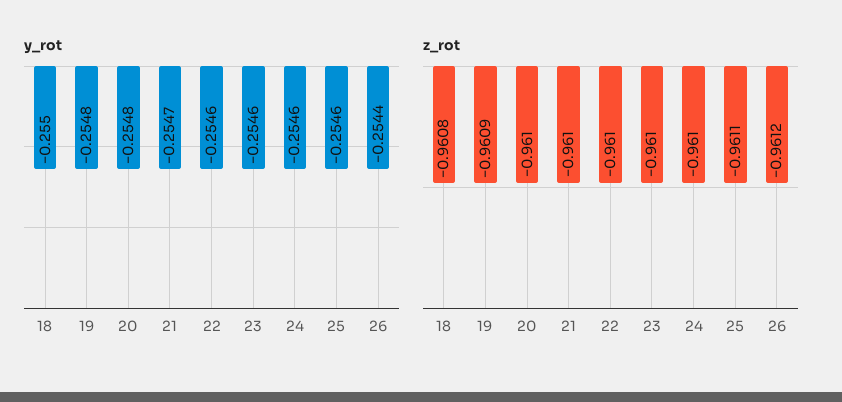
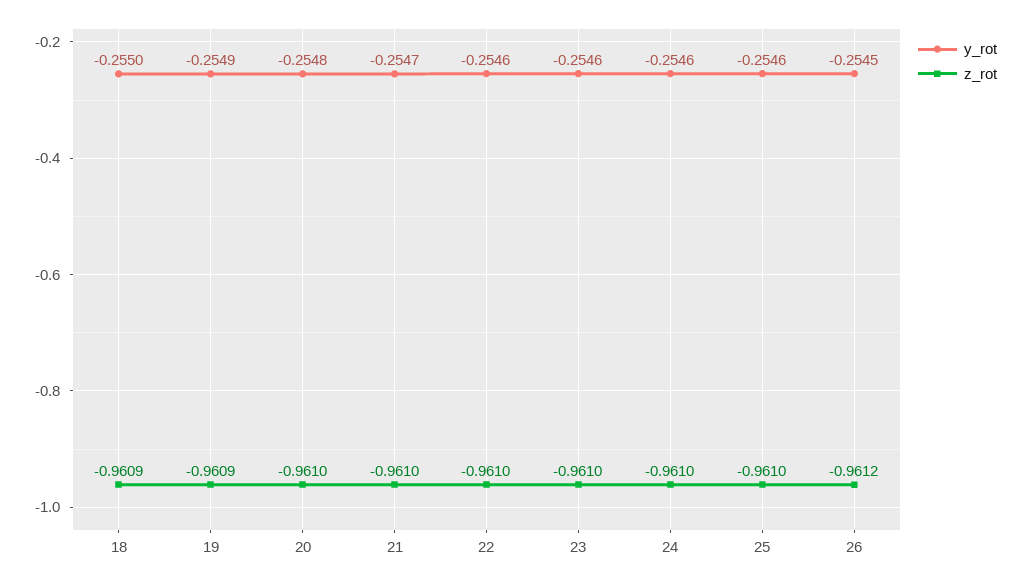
y_rot, 19: -0.2548 -> -0.2549
y_rot, 26: -0.2544 -> -0.2545
z_rot, 18: -0.9608 -> -0.9609
z_rot, 25: -0.9611 -> -0.961

